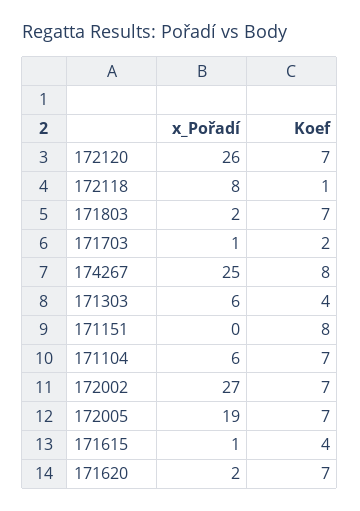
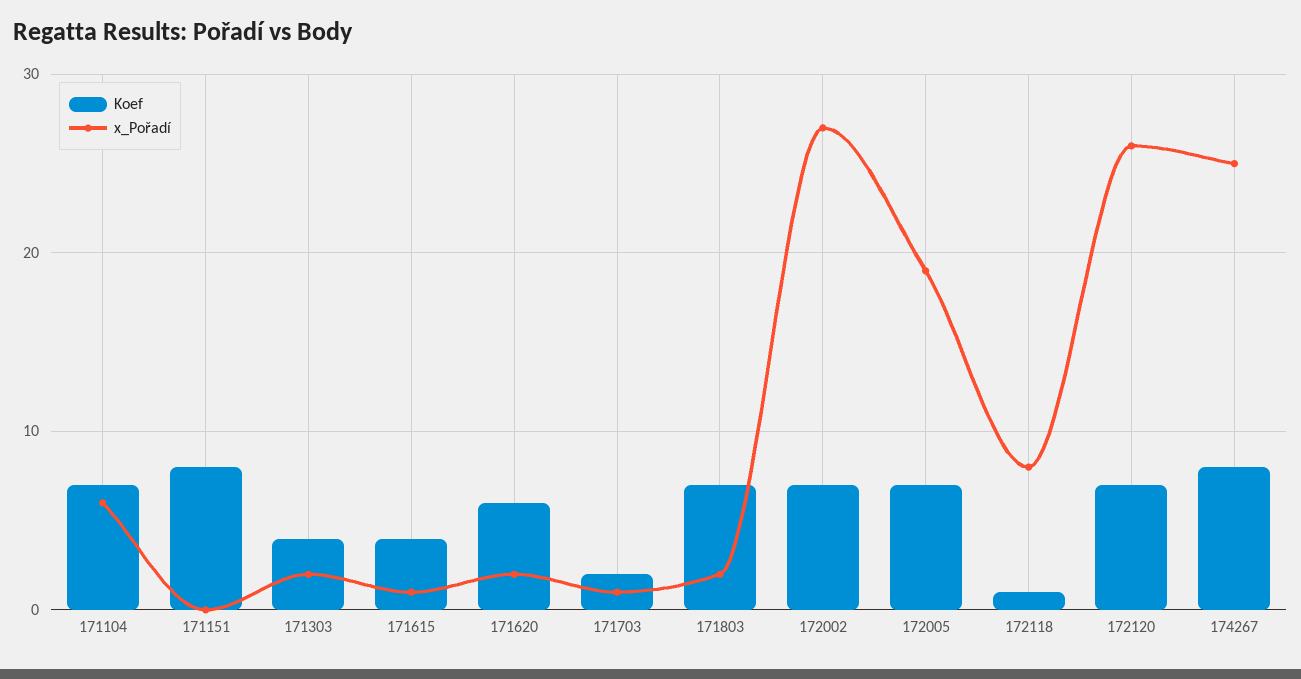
x_Pořadí, 171303: 6 -> 2
Koef, 171620: 7 -> 6

